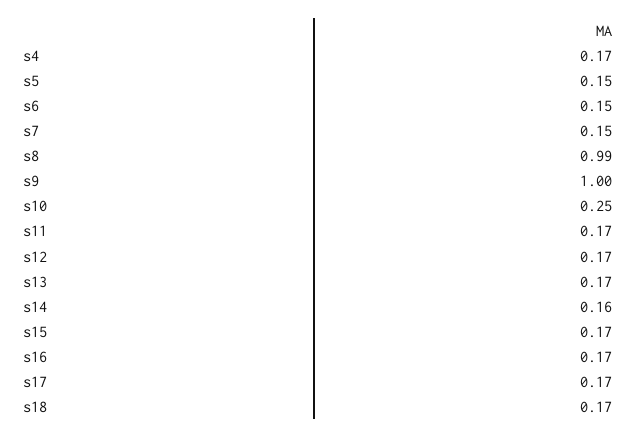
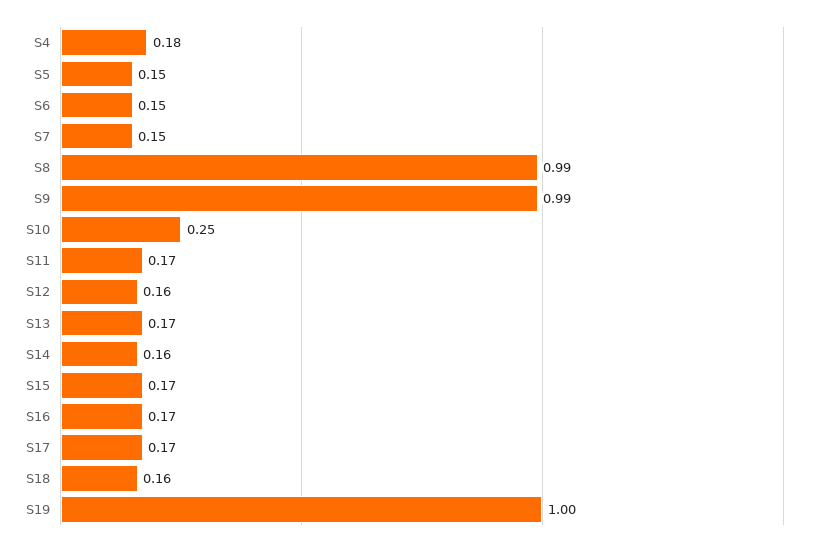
s4: 0.17 -> 0.18
s9: 1 -> 0.99
s12: 0.17 -> 0.16
s18: 0.17 -> 0.16
S19: none -> 1

